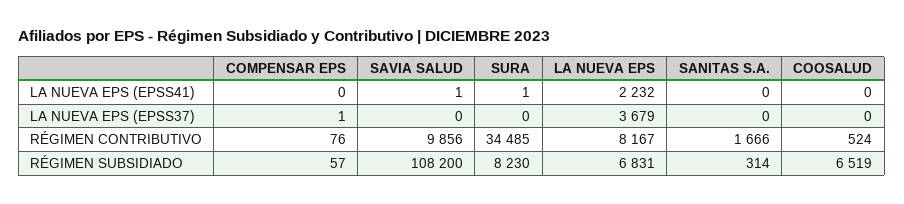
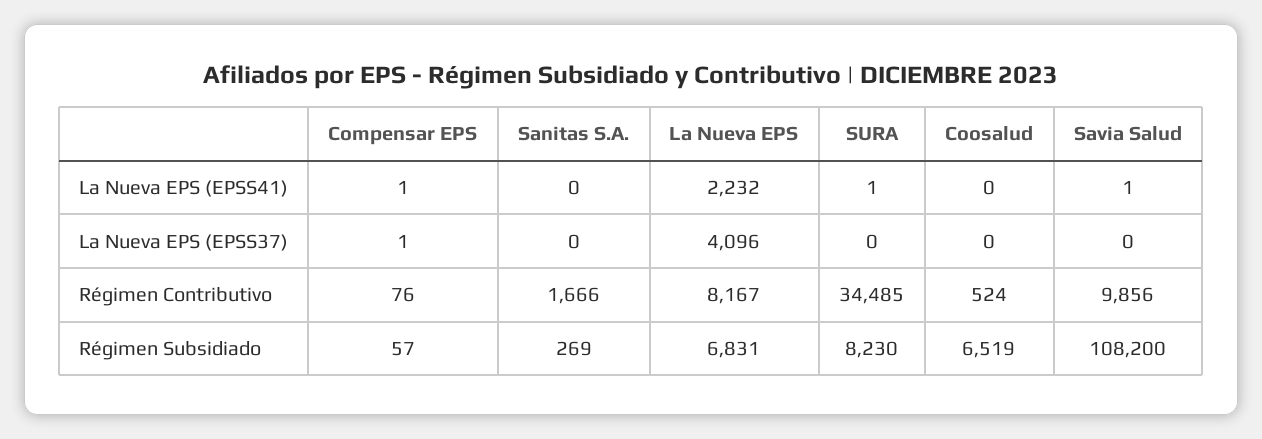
COMPENSAR EPS, LA NUEVA EPS (EPSS41): 0 -> 1
LA NUEVA EPS, LA NUEVA EPS (EPSS37): 3679 -> 4096
SANITAS S.A., RÉGIMEN SUBSIDIADO: 314 -> 269

